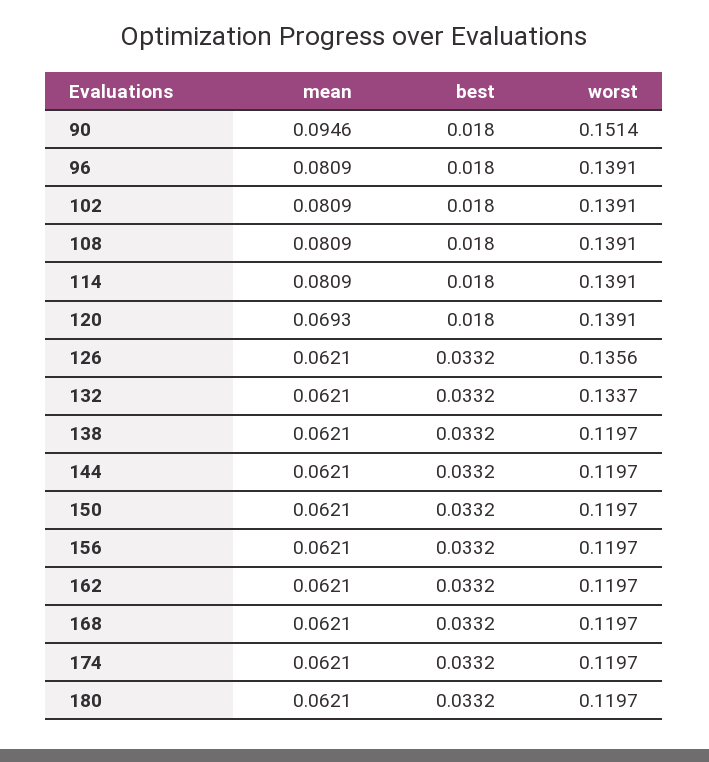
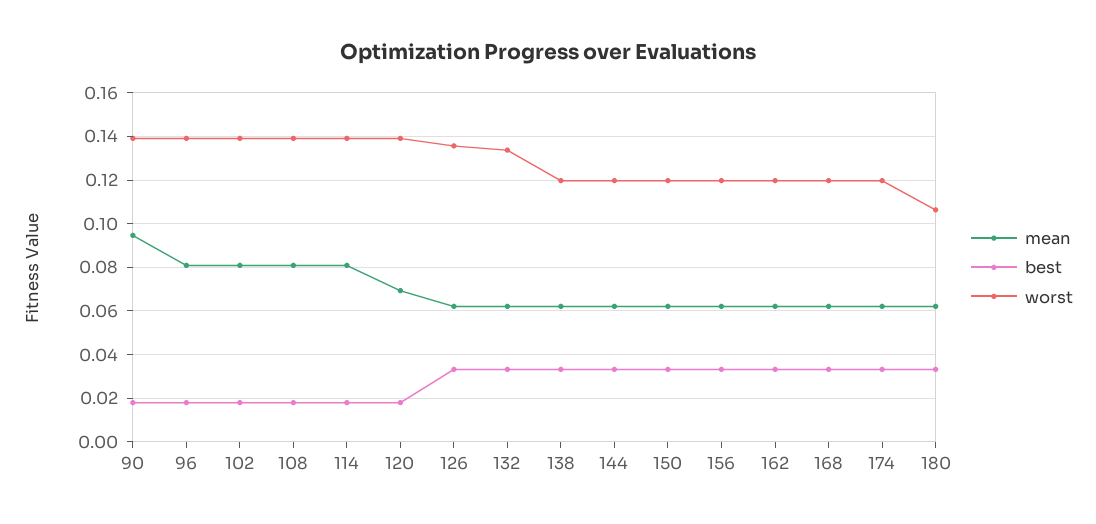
worst, 90: 0.1514 -> 0.14
worst, 180: 0.1197 -> 0.105

